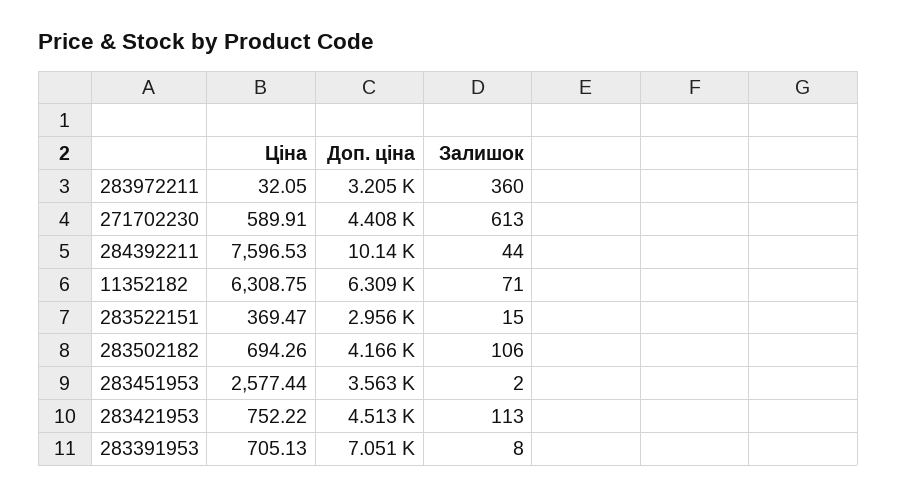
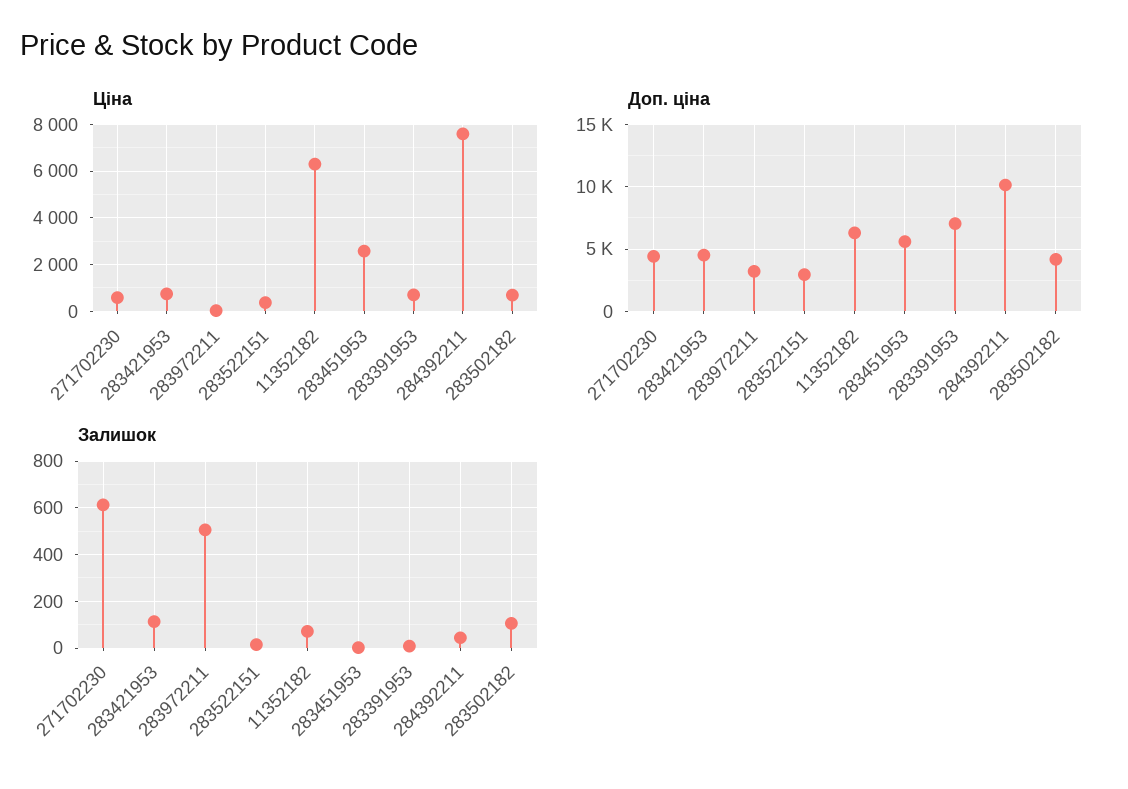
Залишок, 283972211: 360 -> 500
Доп. ціна, 283451953: 3563 -> 5500

